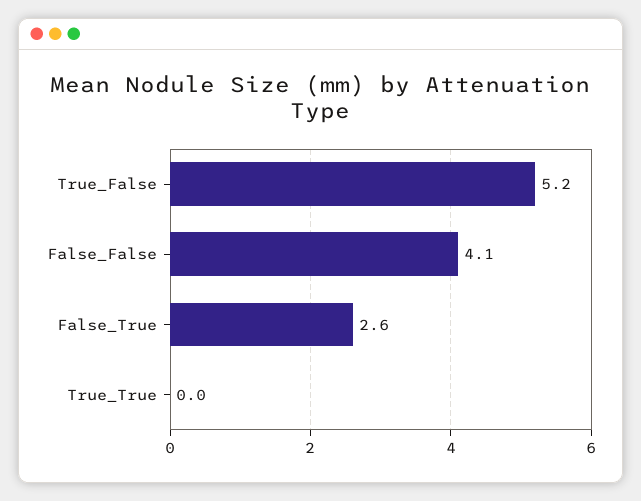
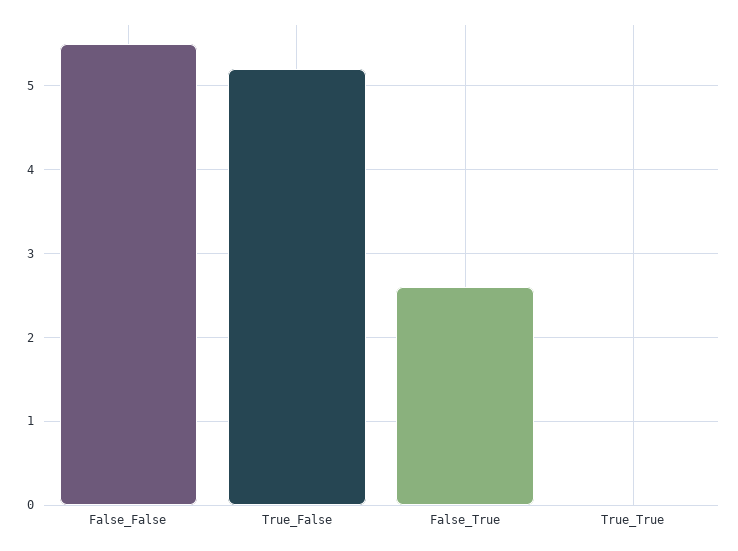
False_False: 4.1 -> 5.5

